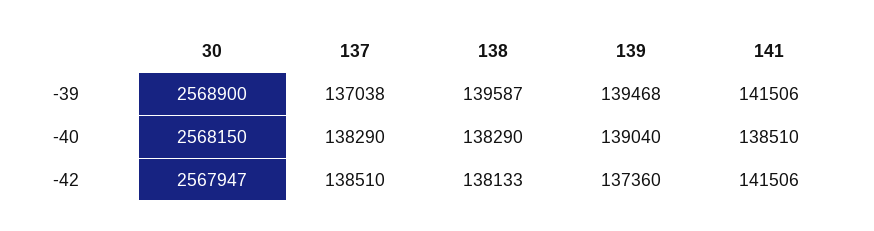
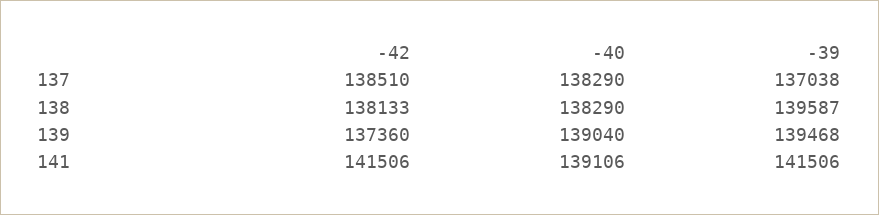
30, -39: 2568900 -> none
30, -40: 2568150 -> none
141, -40: 138510 -> 139106
30, -42: 2567947 -> none

